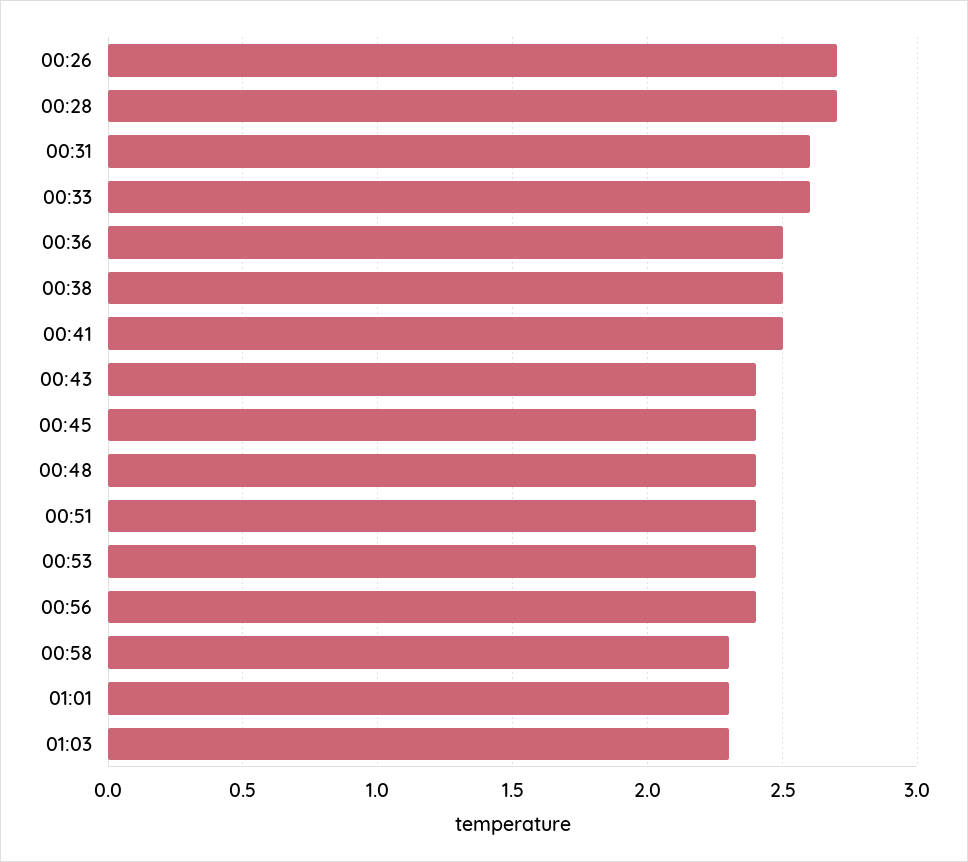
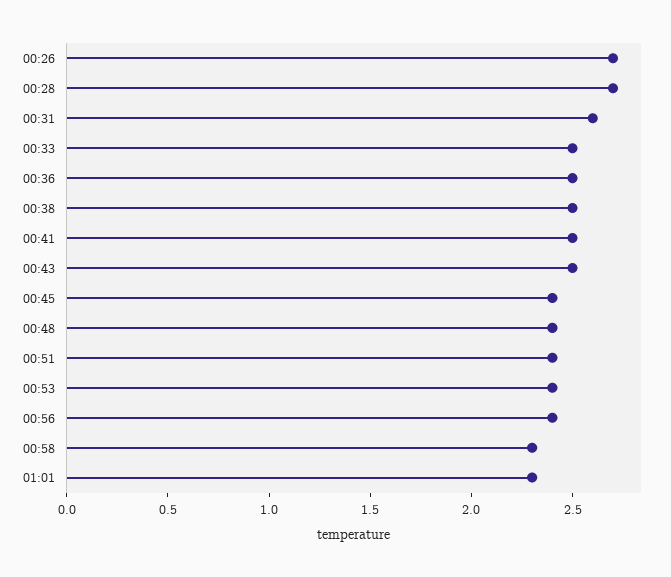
00:33: 2.6 -> 2.5
00:43: 2.4 -> 2.5
01:03: 2.3 -> none

